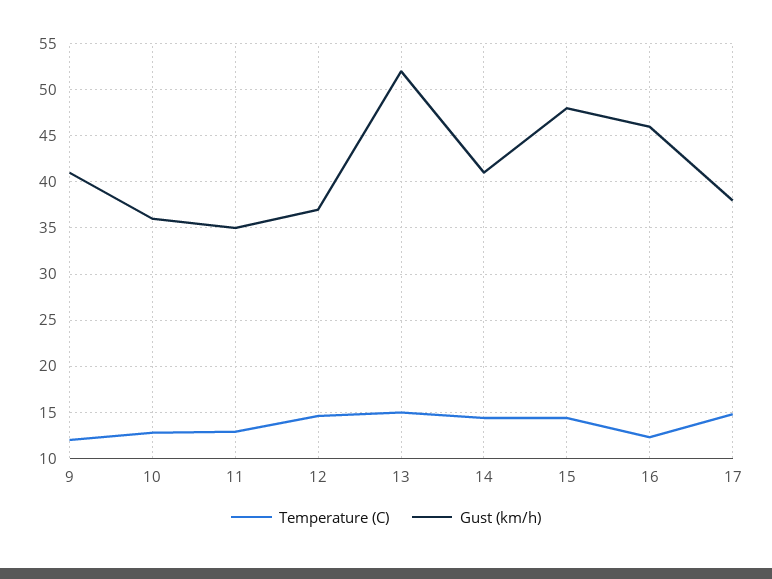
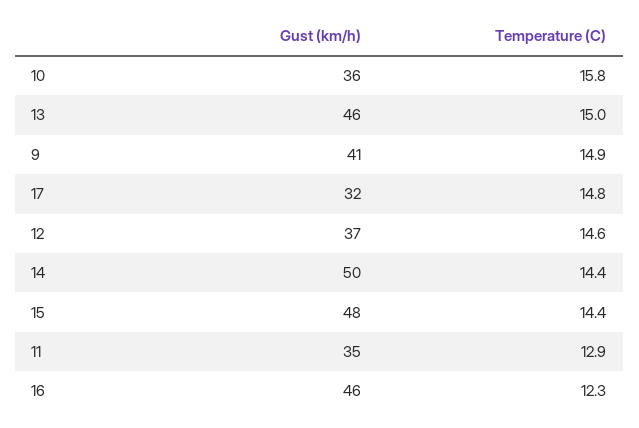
Temperature (C), 9: 12 -> 14.9
Temperature (C), 10: 13 -> 15.8
Gust (km/h), 13: 52 -> 46
Gust (km/h), 14: 41 -> 50
Gust (km/h), 17: 38 -> 32

